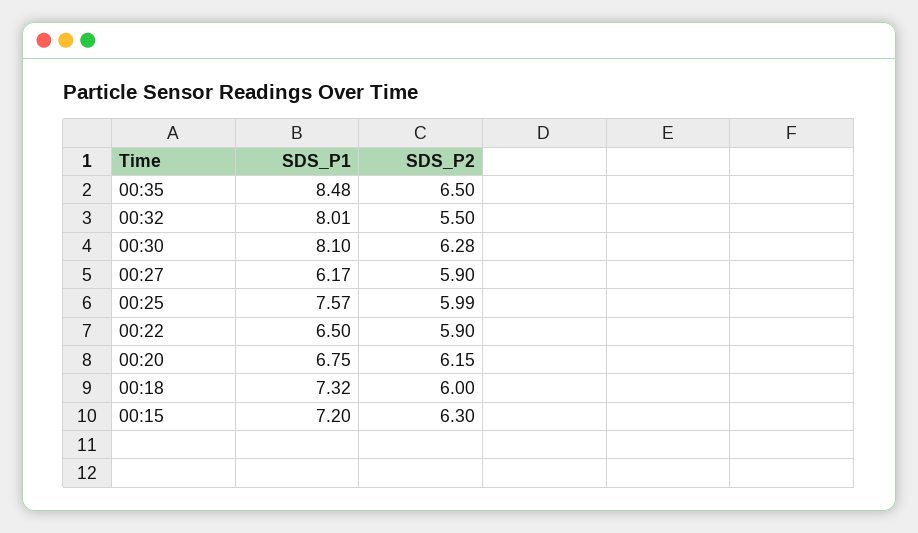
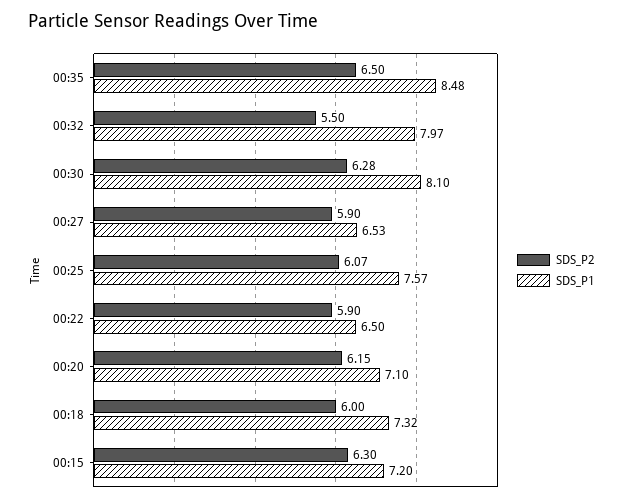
SDS_P1, 00:32: 8.01 -> 7.97
SDS_P1, 00:27: 6.17 -> 6.53
SDS_P2, 00:25: 5.99 -> 6.07
SDS_P1, 00:20: 6.75 -> 7.1

